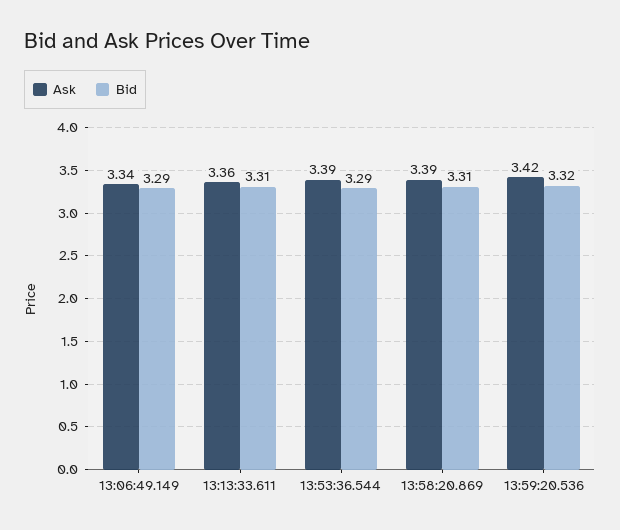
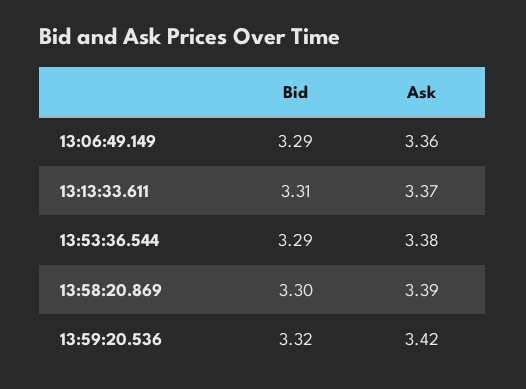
Ask, 13:06:49.149: 3.34 -> 3.36
Ask, 13:13:33.611: 3.36 -> 3.37
Ask, 13:53:36.544: 3.39 -> 3.38
Bid, 13:58:20.869: 3.31 -> 3.3

